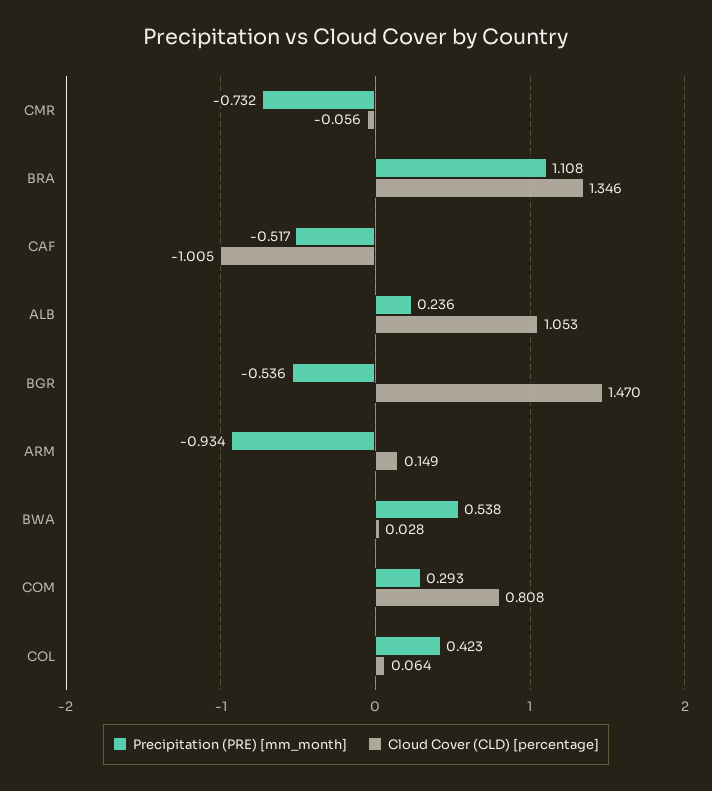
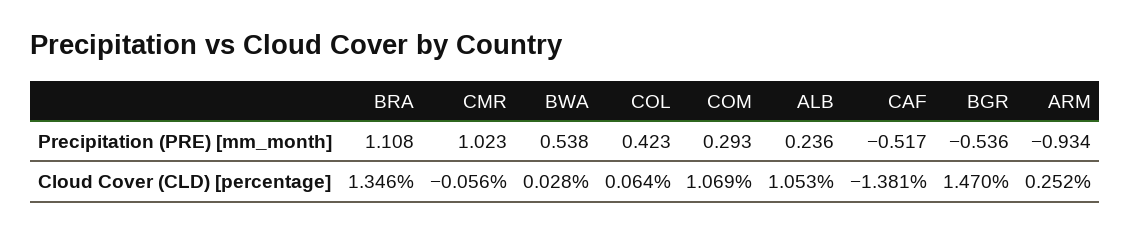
Precipitation (PRE) [mm_month], CMR: -0.732 -> 1.023
Cloud Cover (CLD) [percentage], CAF: -1.005 -> -1.381
Cloud Cover (CLD) [percentage], ARM: 0.149 -> 0.252
Cloud Cover (CLD) [percentage], COM: 0.808 -> 1.069

